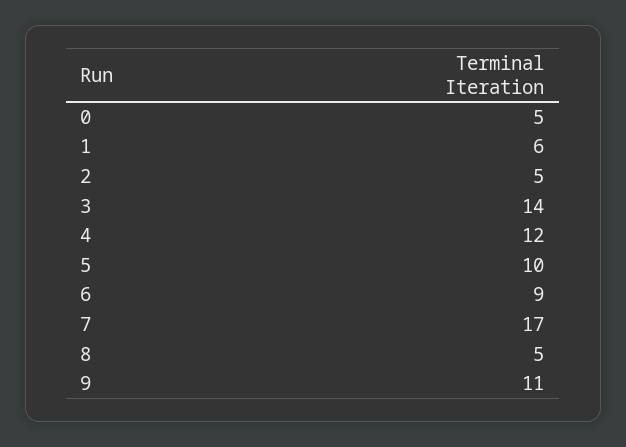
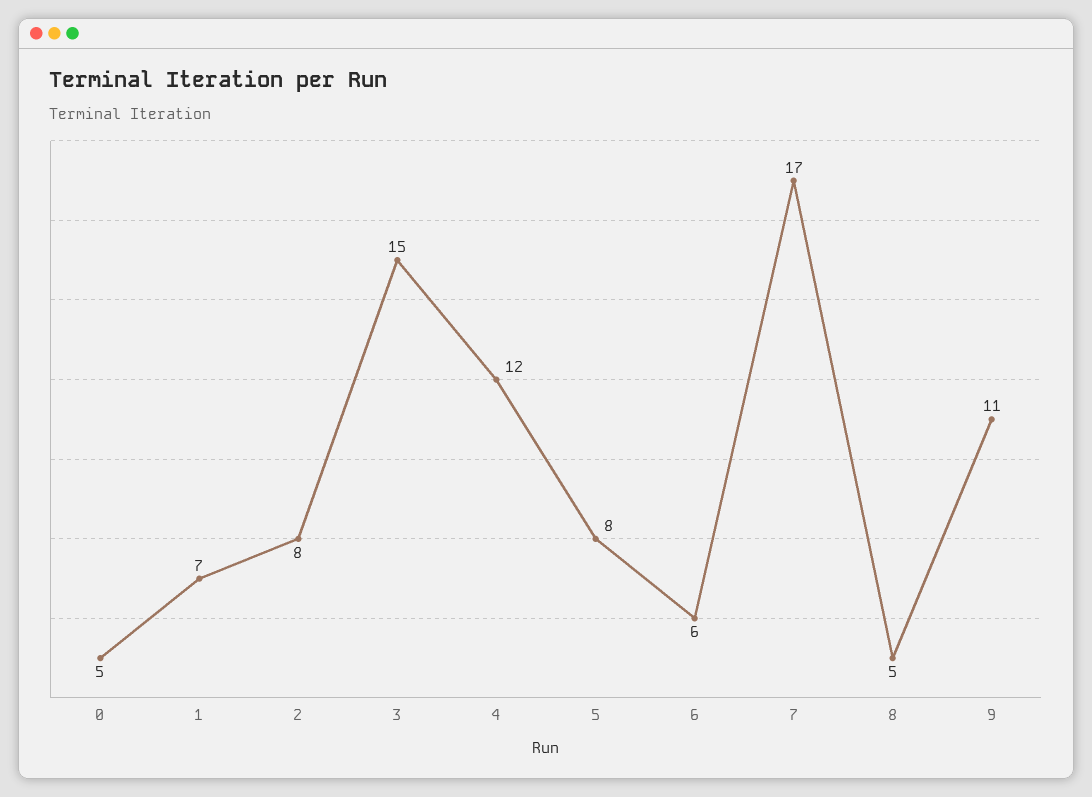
1: 6 -> 7
2: 5 -> 8
3: 14 -> 15
5: 10 -> 8
6: 9 -> 6

